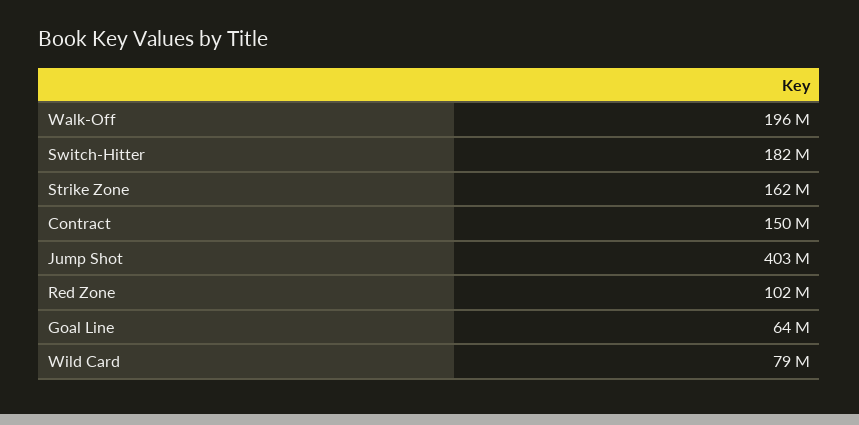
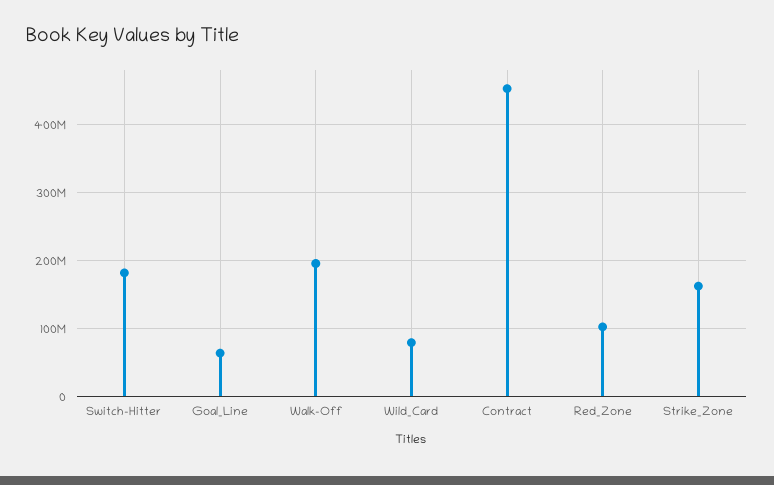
Contract: 150000000 -> 450000000
Jump Shot: 403000000 -> none

